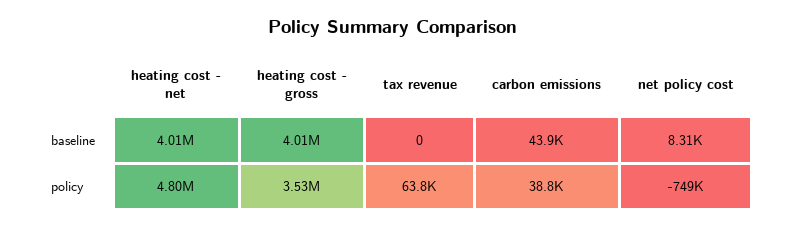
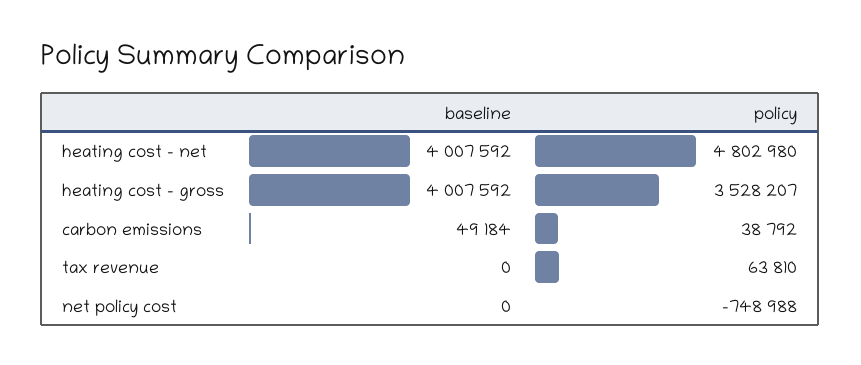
carbon emissions, baseline: 43900 -> 49184
net policy cost, baseline: 8310 -> 0

